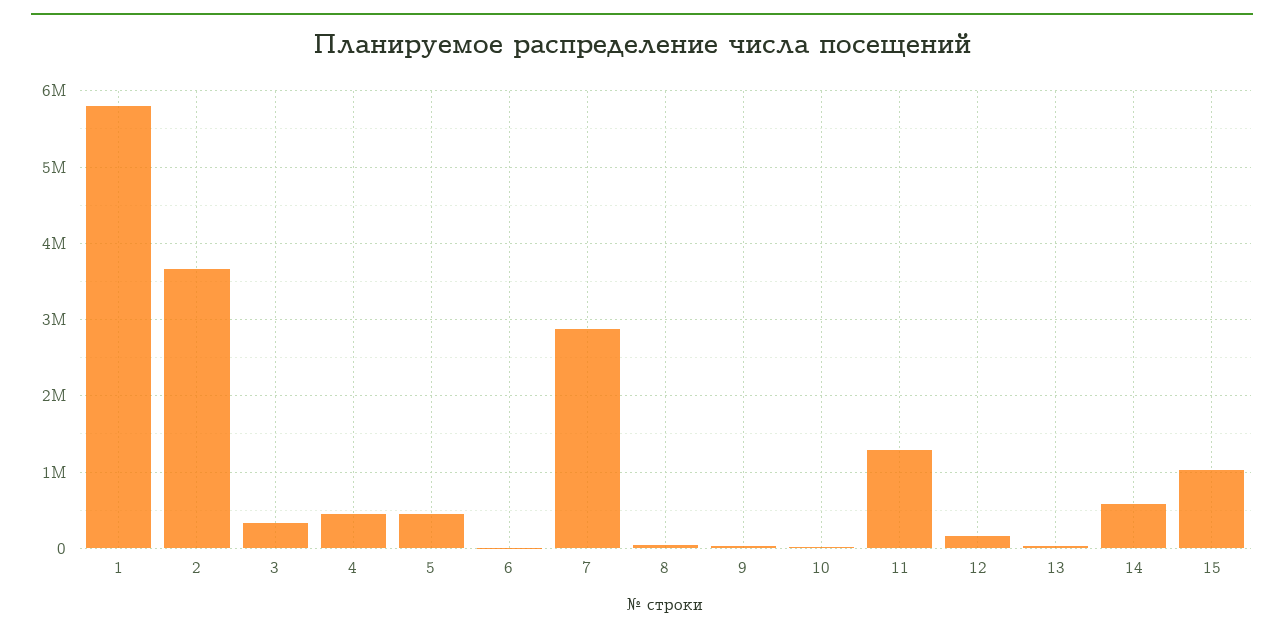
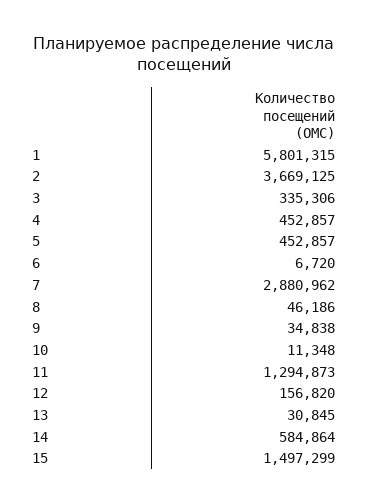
15: 1000000 -> 1497299

